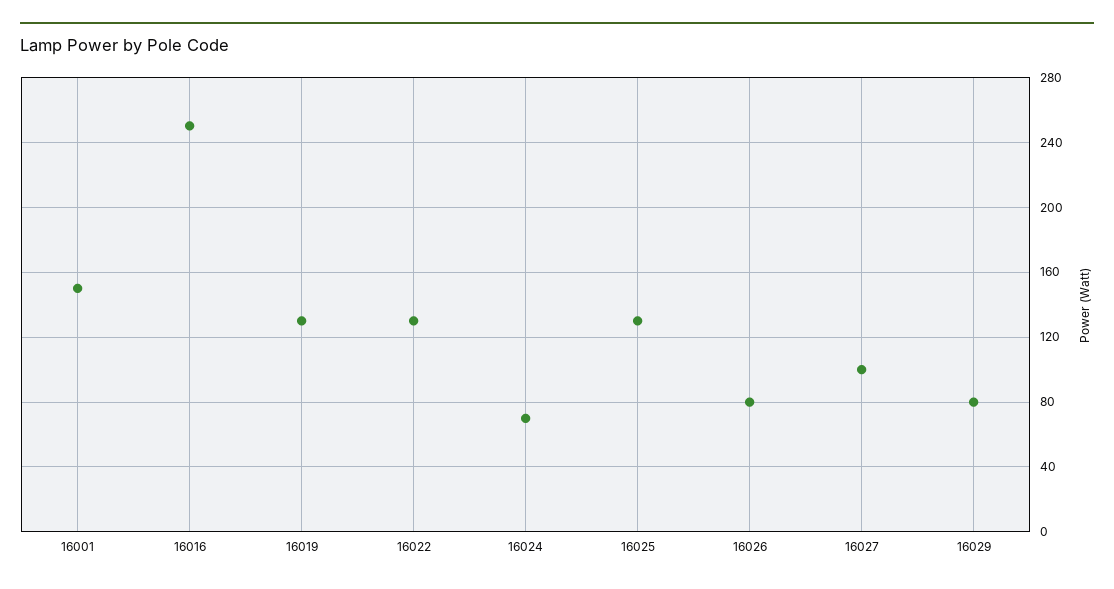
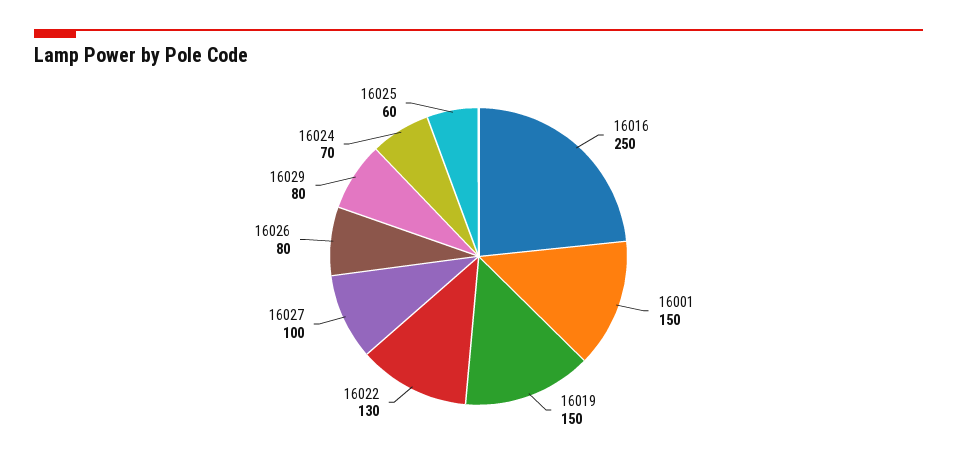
16019: 130 -> 150
16025: 130 -> 60

